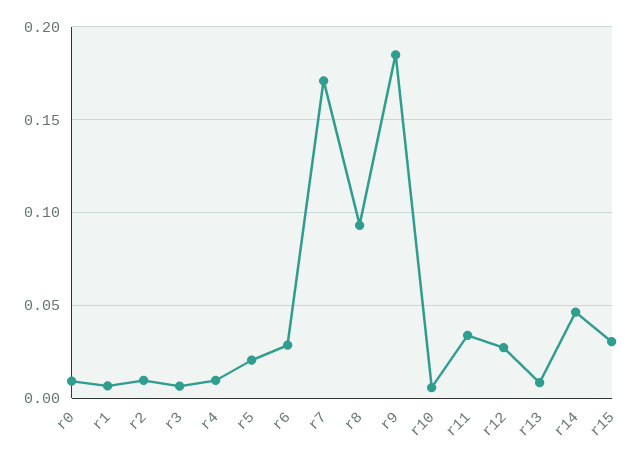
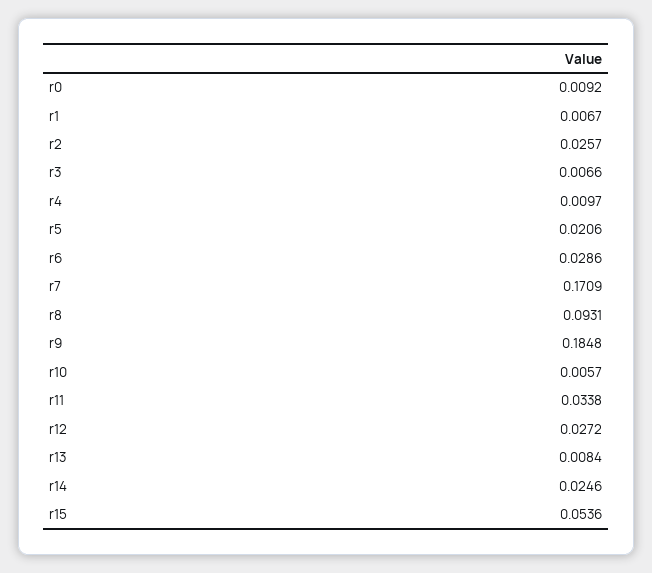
r2: 0.01 -> 0.0257
r14: 0.045 -> 0.0246
r15: 0.03 -> 0.0536

